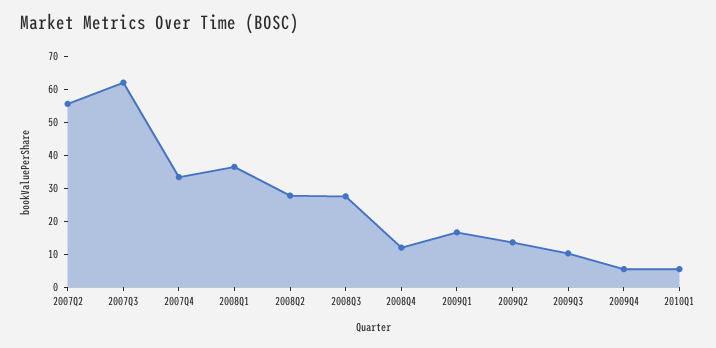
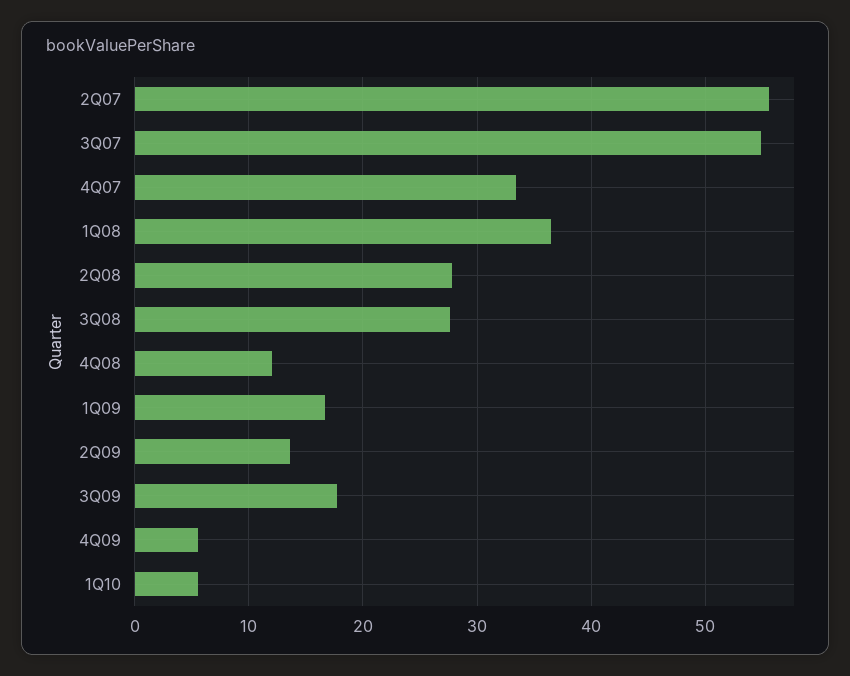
2007Q3: 62.5 -> 55
2009Q3: 10 -> 18

